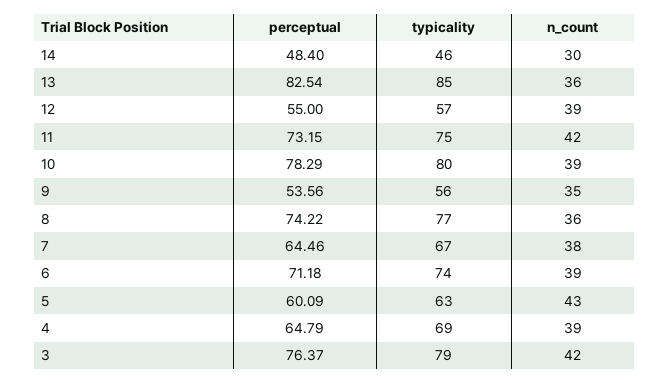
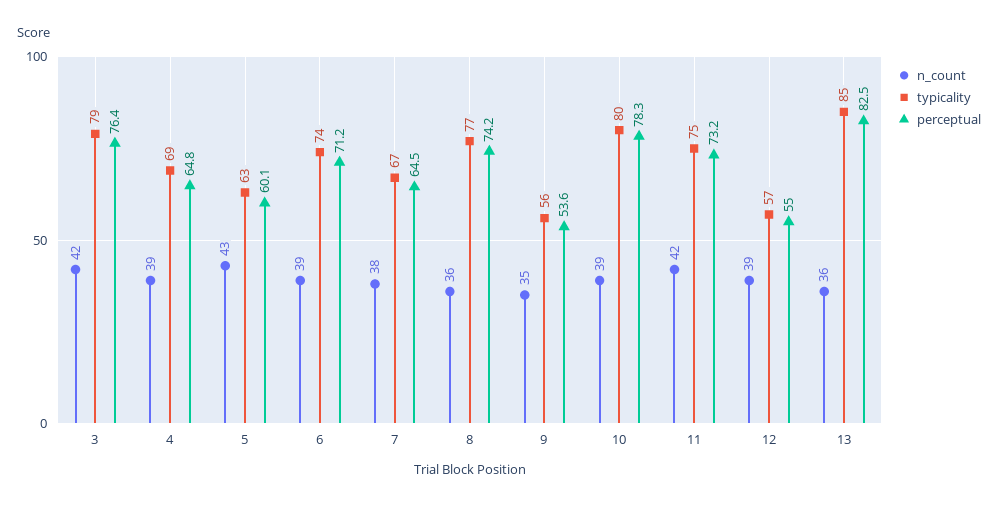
perceptual, 14: 48.4 -> none
typicality, 14: 46 -> none
n_count, 14: 30 -> none

